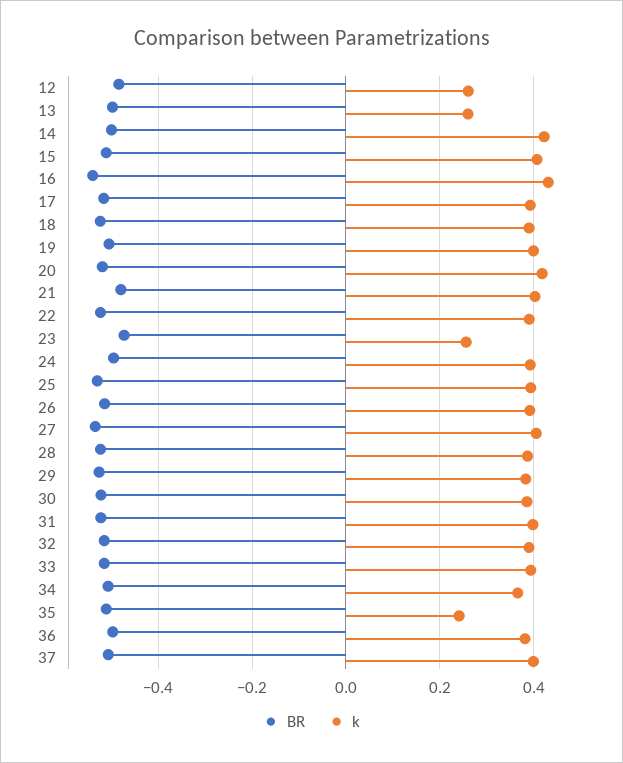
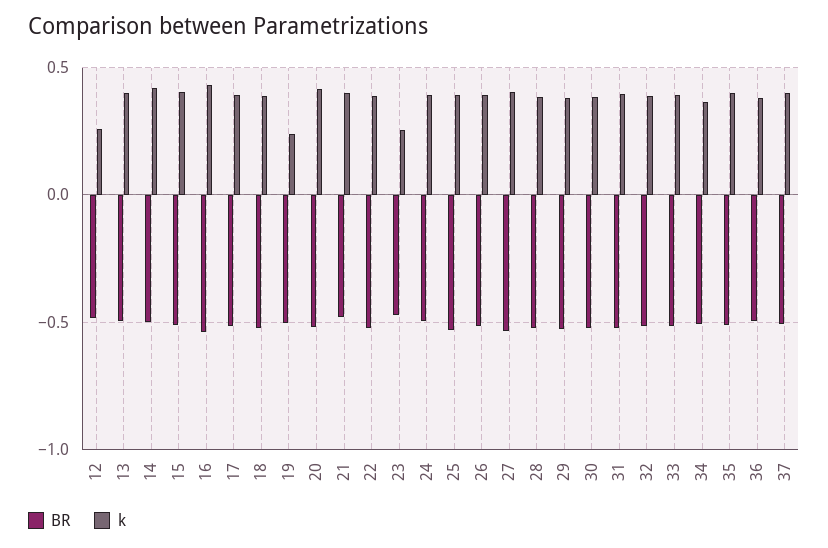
k, 13: 0.26 -> 0.4
k, 19: 0.4 -> 0.25
k, 35: 0.24 -> 0.4

